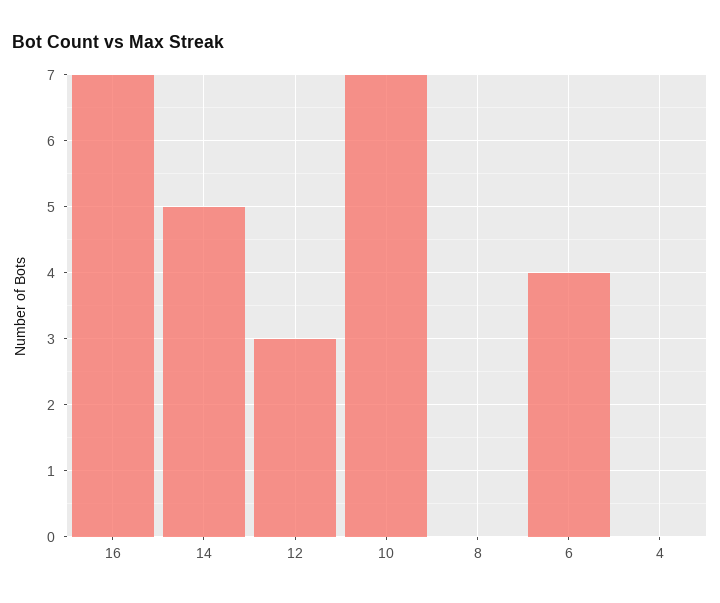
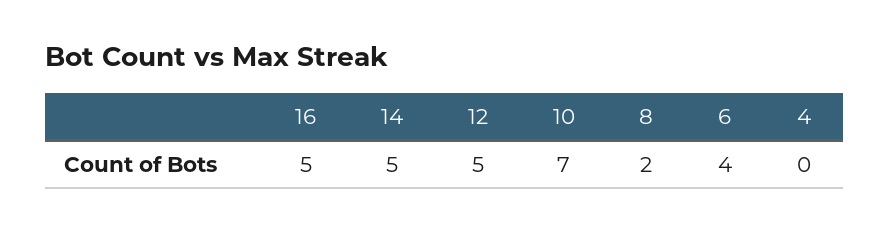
16: 7 -> 5
12: 3 -> 5
8: 0 -> 2

